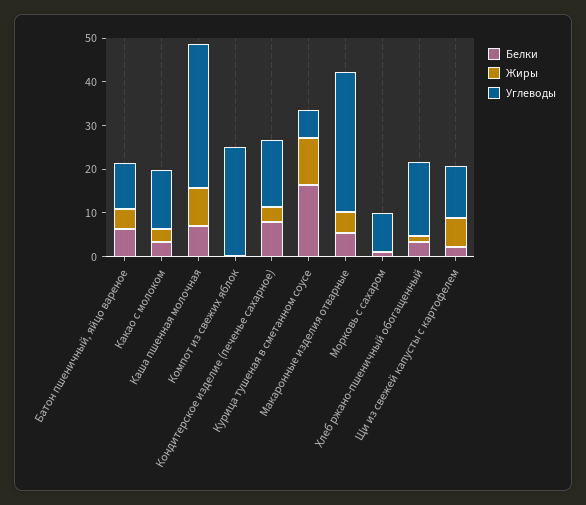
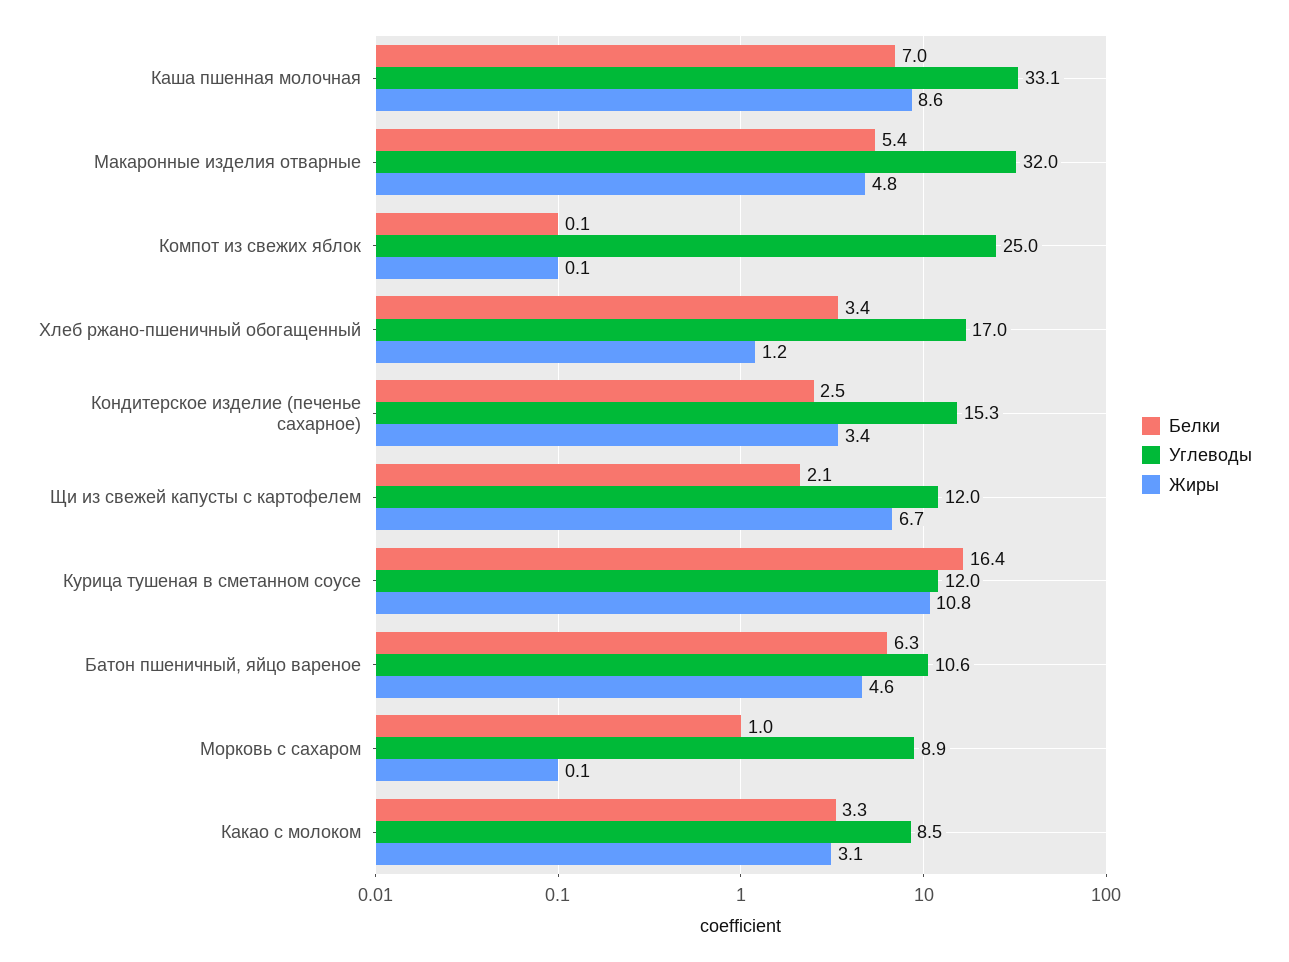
Углеводы, Какао с молоком: 14 -> 8.5
Белки, Кондитерское изделие (печенье сахарное): 8 -> 2.5
Углеводы, Курица тушеная в сметанном соусе: 6 -> 12

